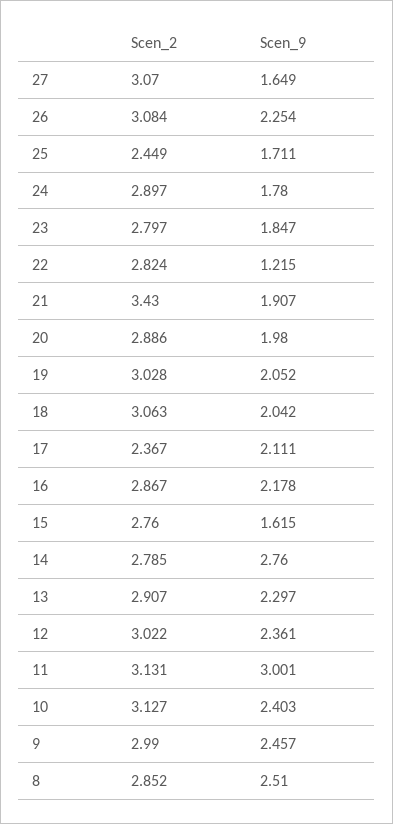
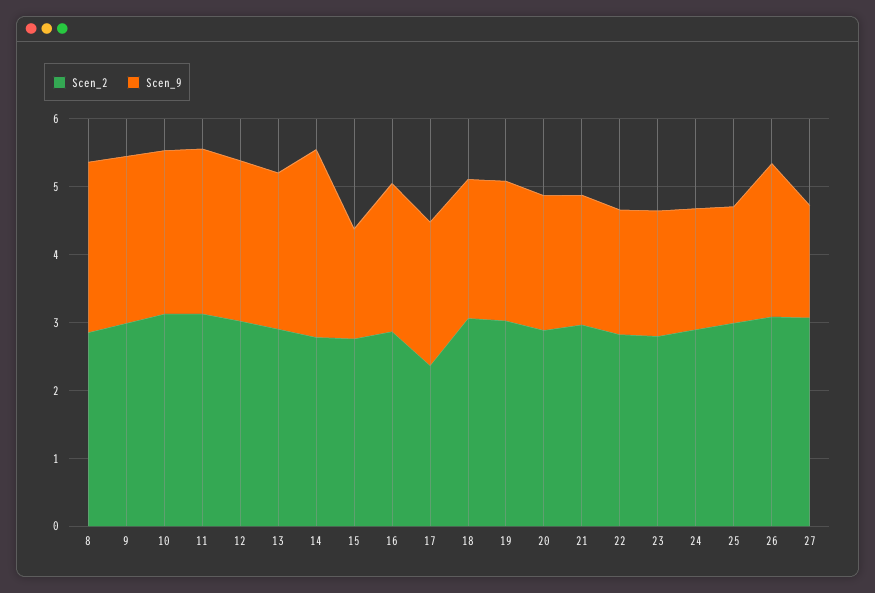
Scen_2, 25: 2.449 -> 3
Scen_9, 22: 1.215 -> 1.8
Scen_2, 21: 3.43 -> 3
Scen_9, 11: 3.001 -> 2.4

